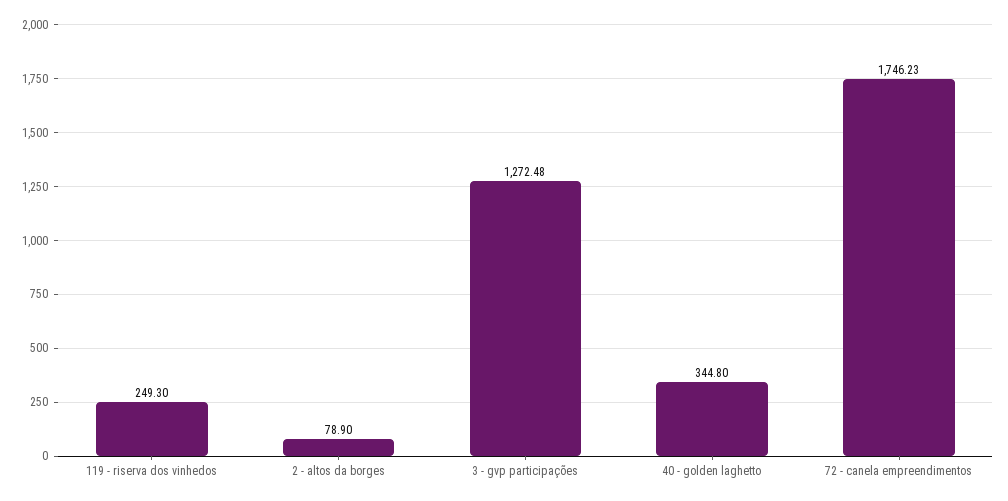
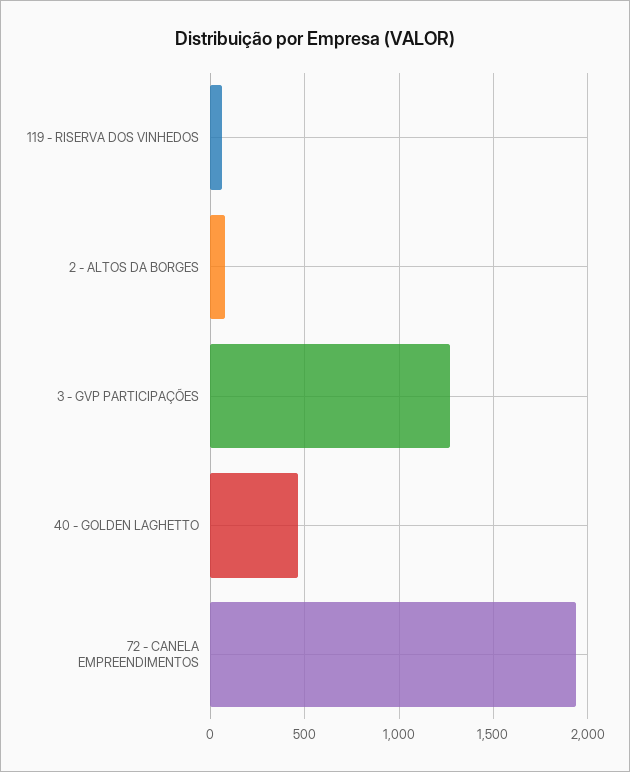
119 - riserva dos vinhedos: 249.3 -> 50
40 - golden laghetto: 344.8 -> 450
72 - canela empreendimentos: 1746.23 -> 1950

